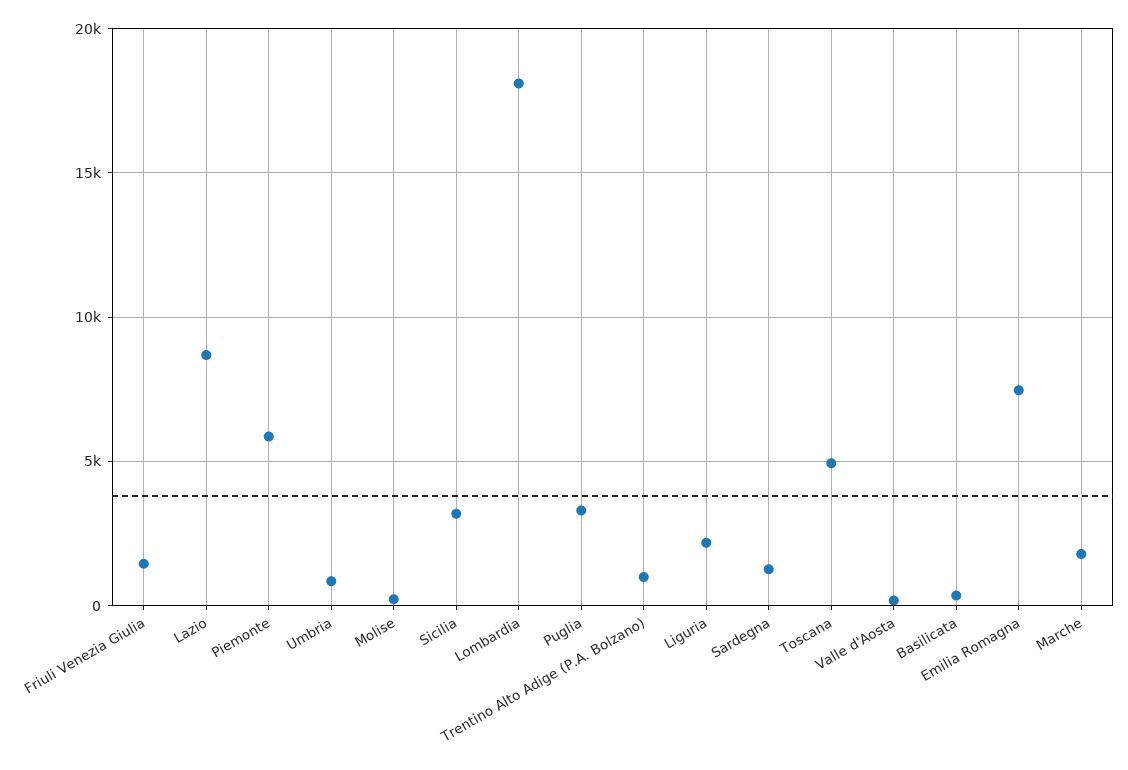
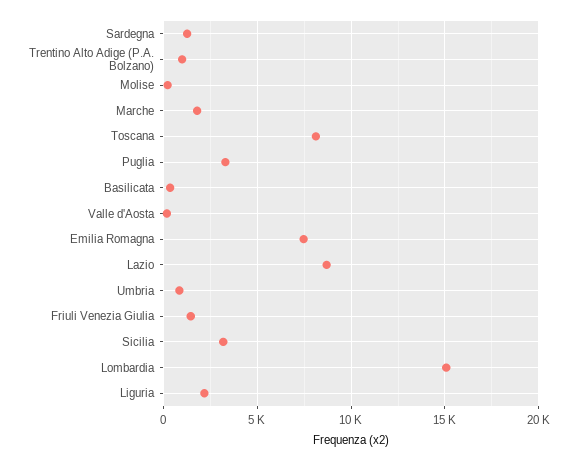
Piemonte: 6000 -> none
Lombardia: 18000 -> 15000
Toscana: 5000 -> 8000

